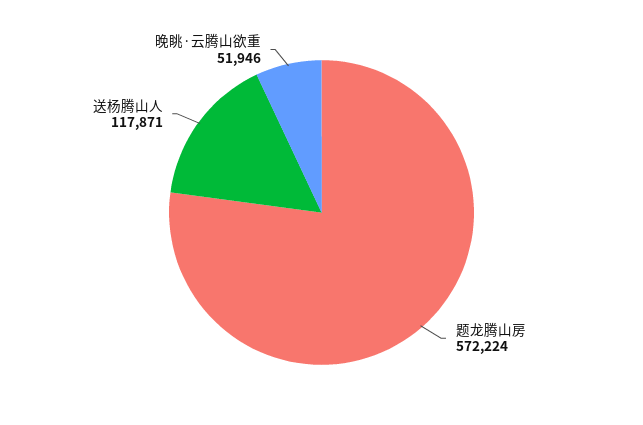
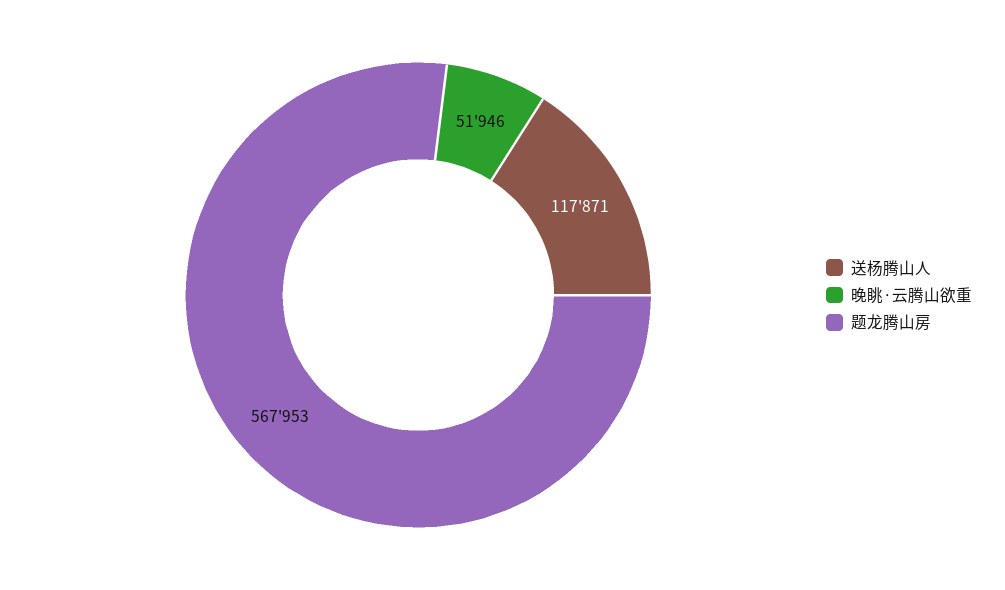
题龙腾山房: 572224 -> 567953

